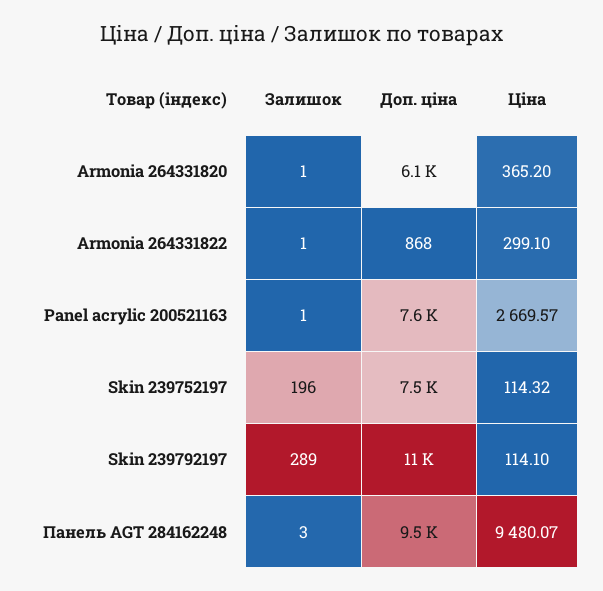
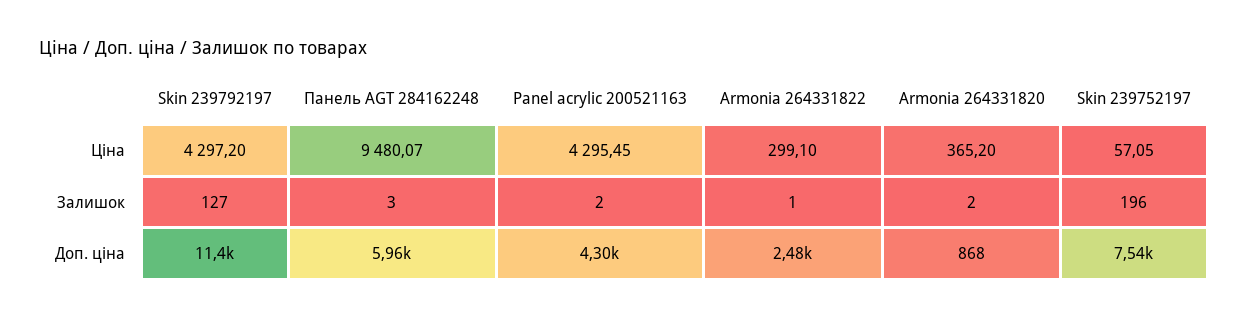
Залишок, Armonia 264331820: 1 -> 2
Доп. ціна, Armonia 264331820: 6100 -> 868
Доп. ціна, Armonia 264331822: 868 -> 2480
Залишок, Panel acrylic 200521163: 1 -> 2
Доп. ціна, Panel acrylic 200521163: 7600 -> 4300
Ціна, Panel acrylic 200521163: 2669.57 -> 4295.45
Ціна, Skin 239752197: 114.32 -> 57.05
Залишок, Skin 239792197: 289 -> 127
Ціна, Skin 239792197: 114.1 -> 4297.2
Доп. ціна, Панель AGT 284162248: 9500 -> 5960

